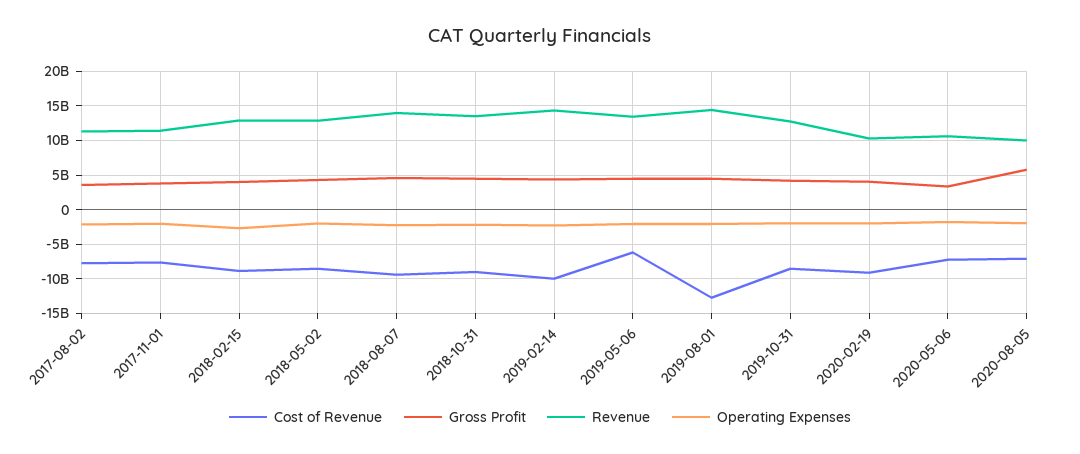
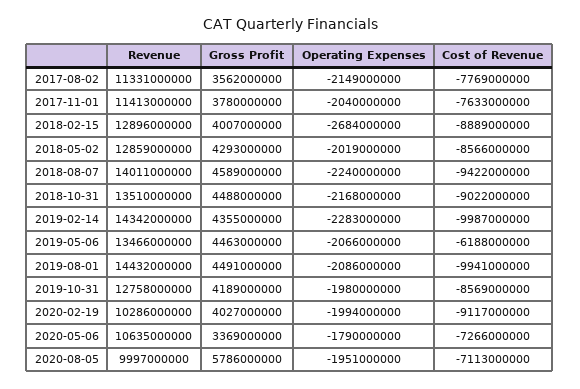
Cost of Revenue, 2019-08-01: -13000000000 -> -9941000000

